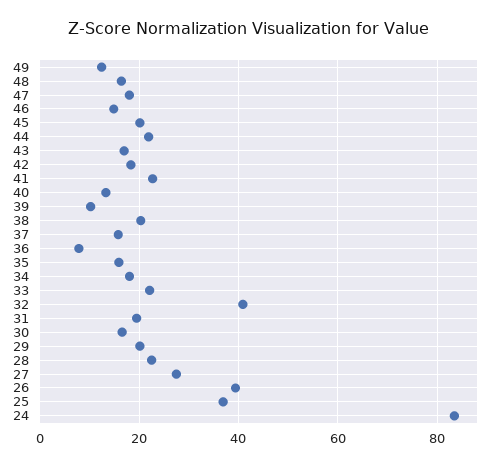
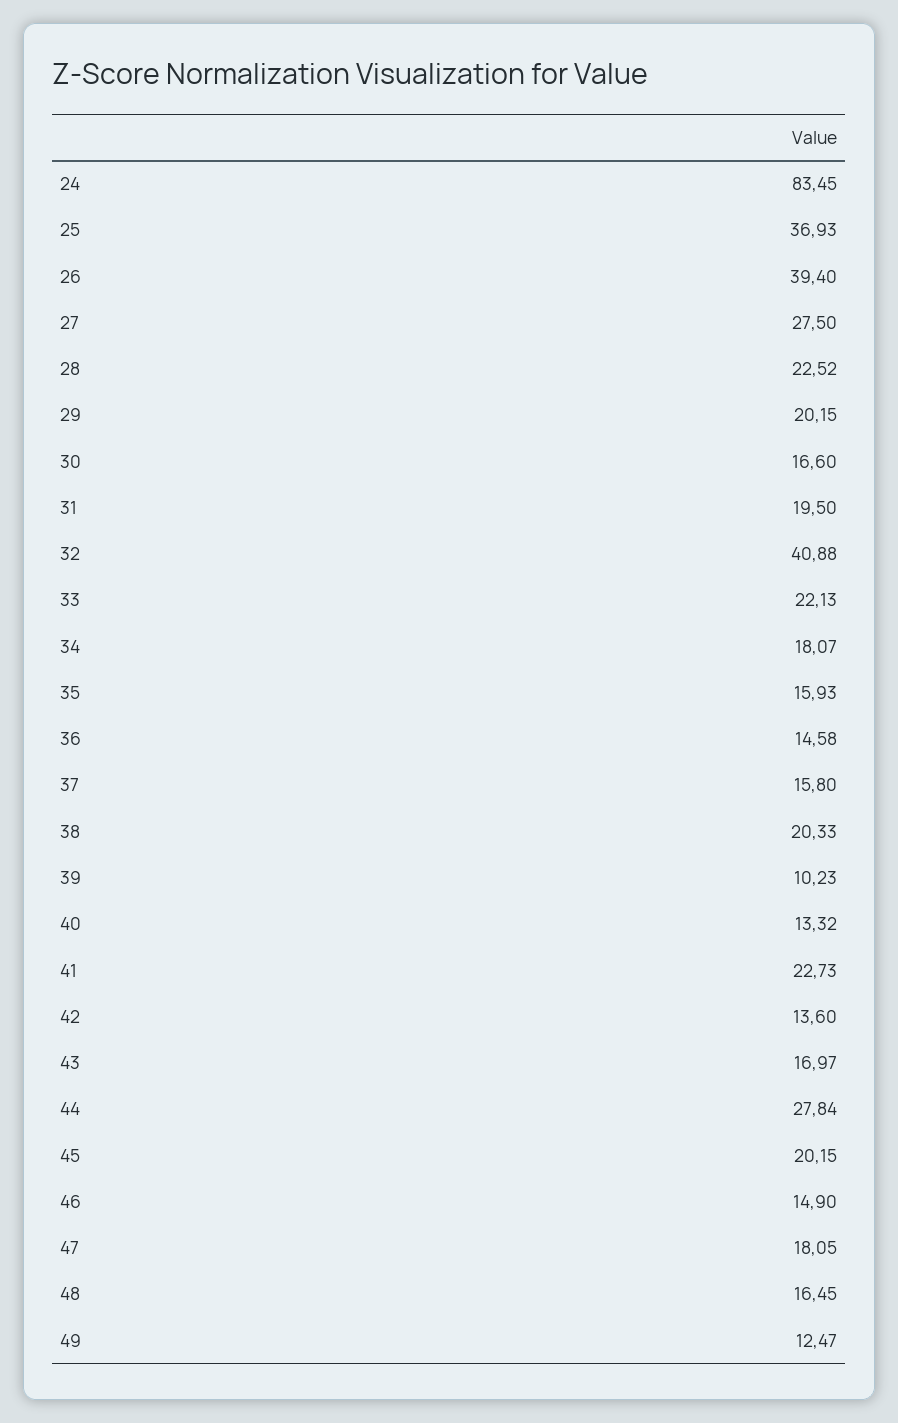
44: 22 -> 27.84
42: 18 -> 13.6
36: 8 -> 14.58

